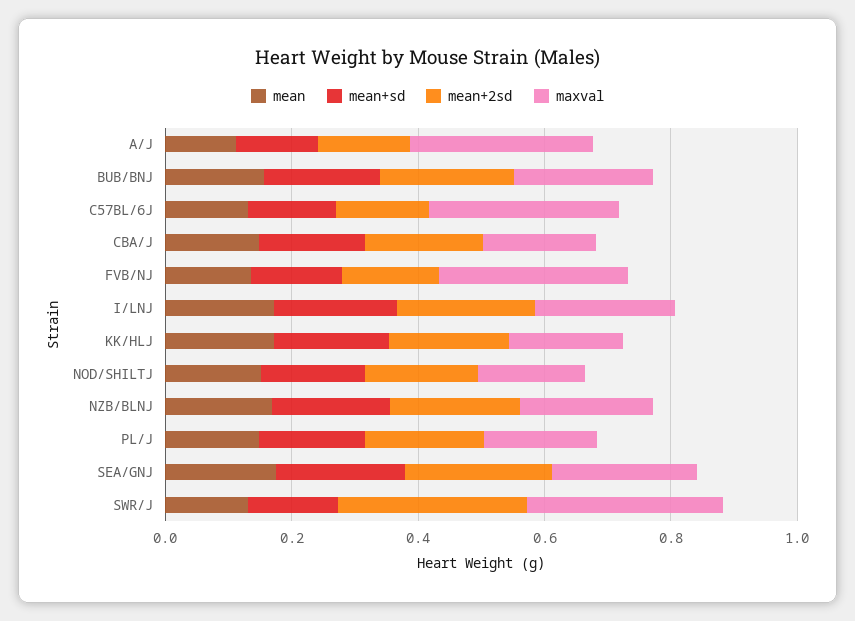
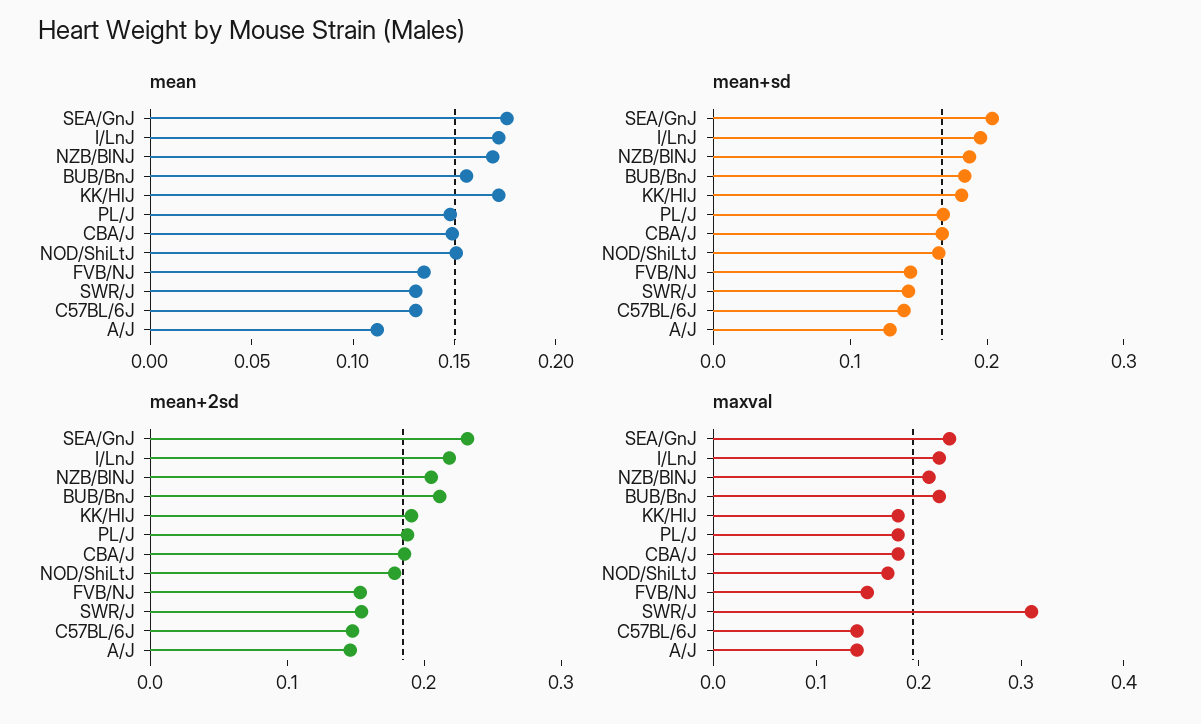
maxval, A/J: 0.3 -> 0.14
maxval, C57BL/6J: 0.3 -> 0.14
maxval, FVB/NJ: 0.3 -> 0.15
mean+2sd, SWR/J: 0.3 -> 0.16

